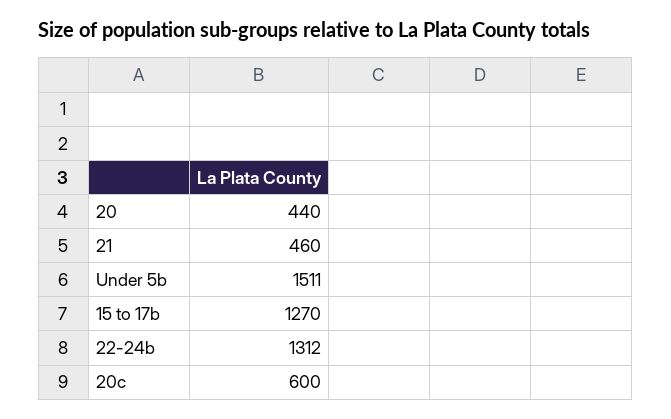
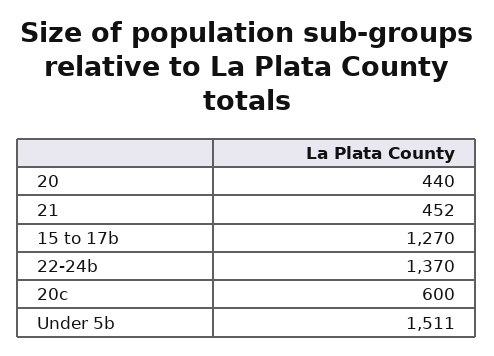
21: 460 -> 452
22-24b: 1312 -> 1370

